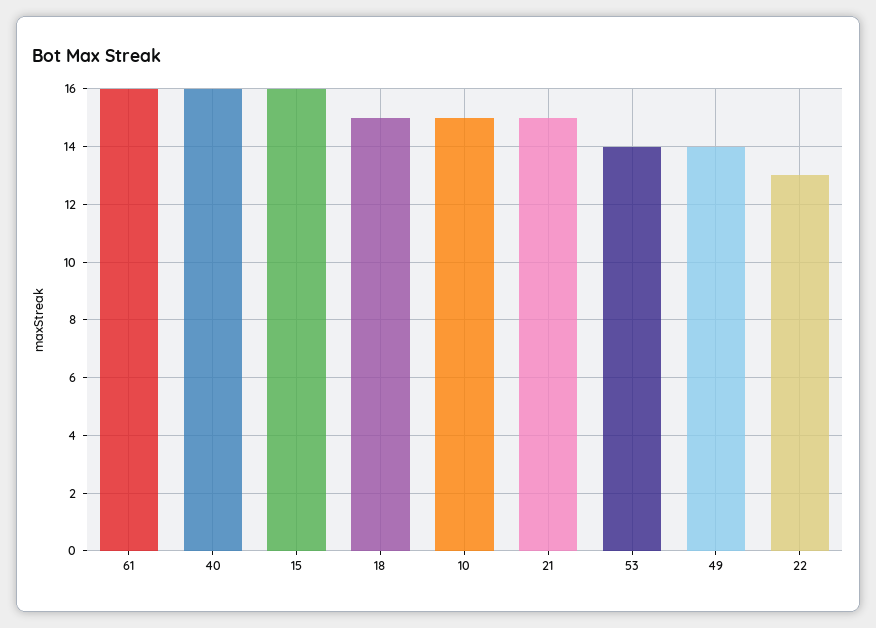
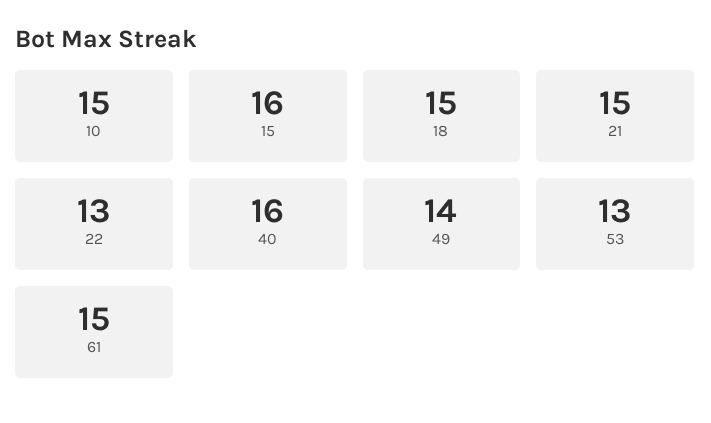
61: 16 -> 15
53: 14 -> 13

